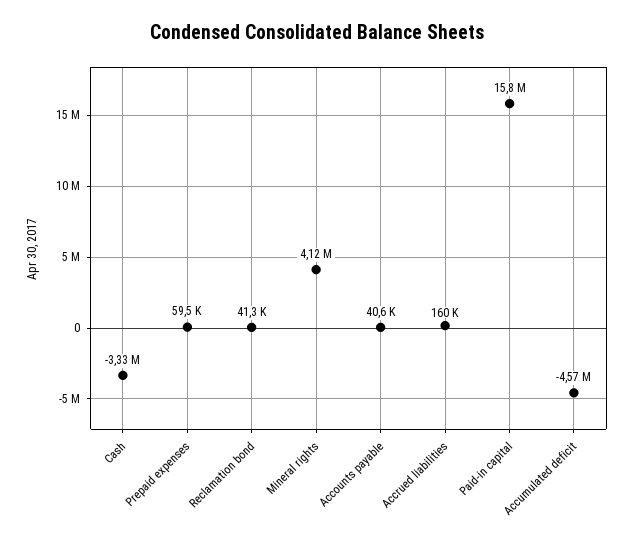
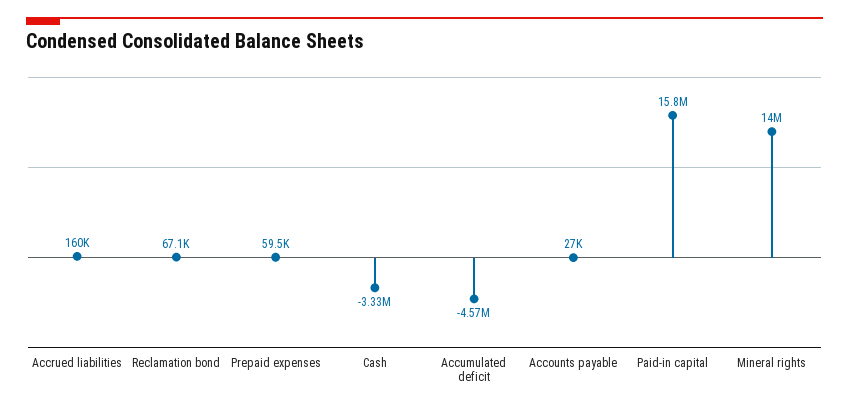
Reclamation bond: 41300 -> 67100
Mineral rights: 4120000 -> 14000000
Accounts payable: 40600 -> 27000

